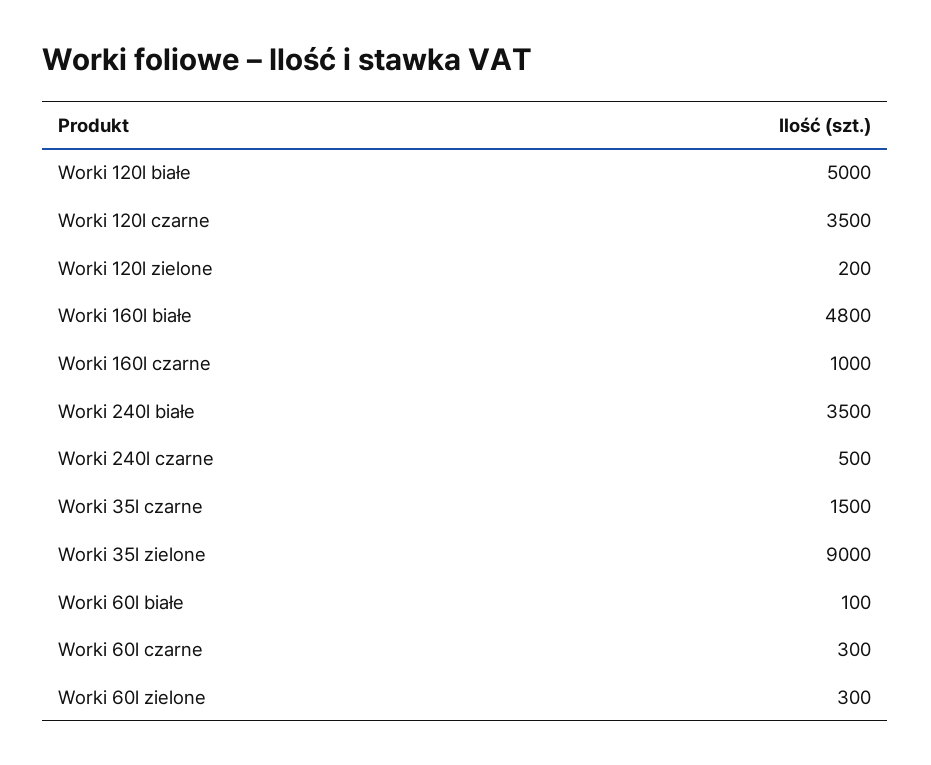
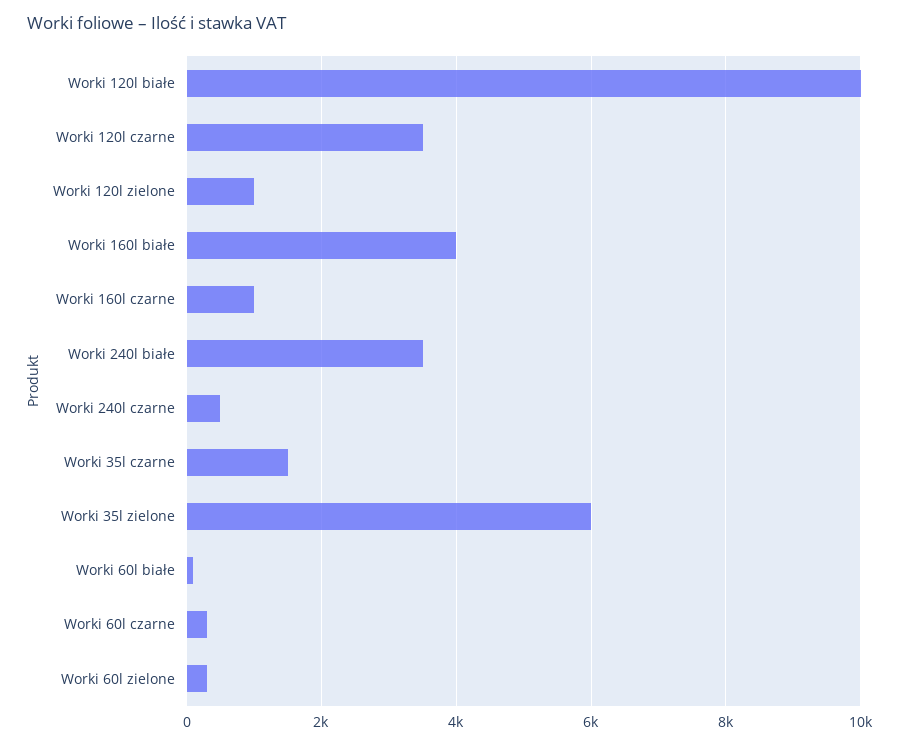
Worki 120l białe: 5000 -> 10000
Worki 120l zielone: 200 -> 1000
Worki 160l białe: 4800 -> 4000
Worki 35l zielone: 9000 -> 6000

